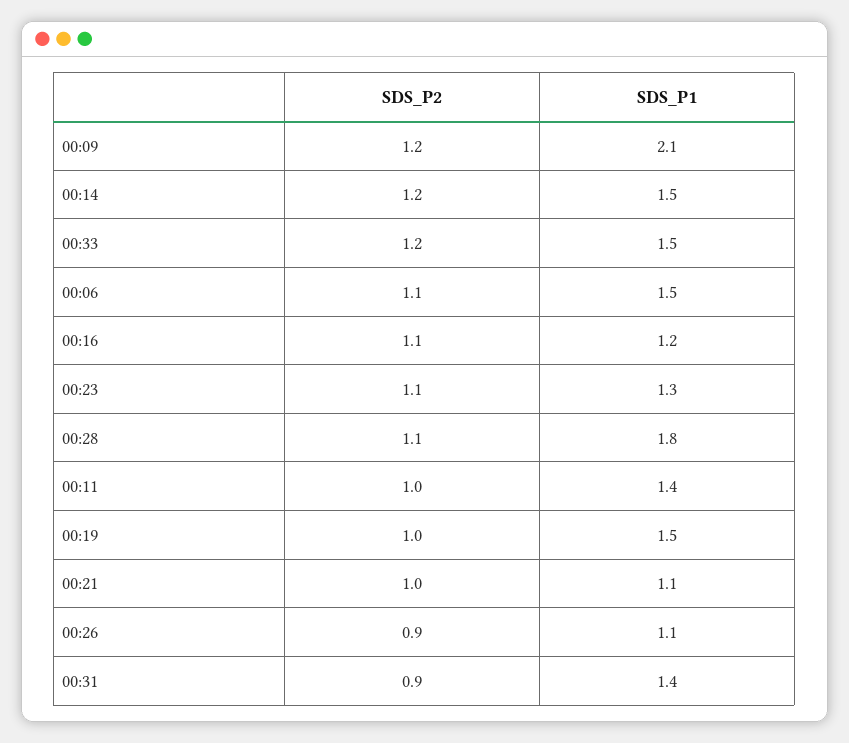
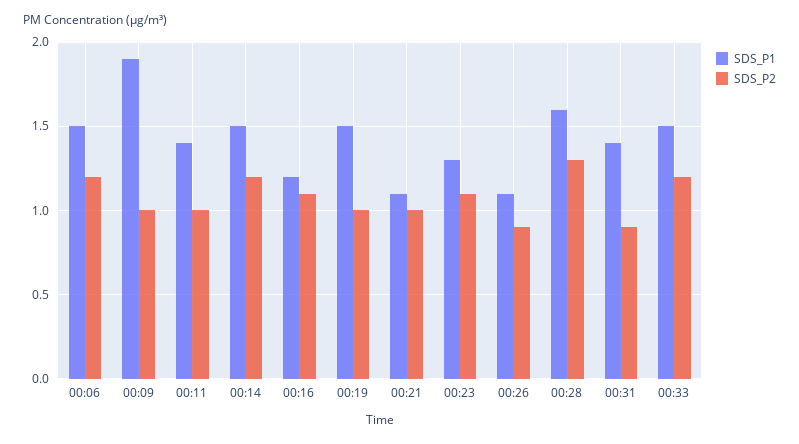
SDS_P2, 00:09: 1.2 -> 1
SDS_P1, 00:09: 2.1 -> 1.9
SDS_P2, 00:06: 1.1 -> 1.2
SDS_P2, 00:28: 1.1 -> 1.3
SDS_P1, 00:28: 1.8 -> 1.6

